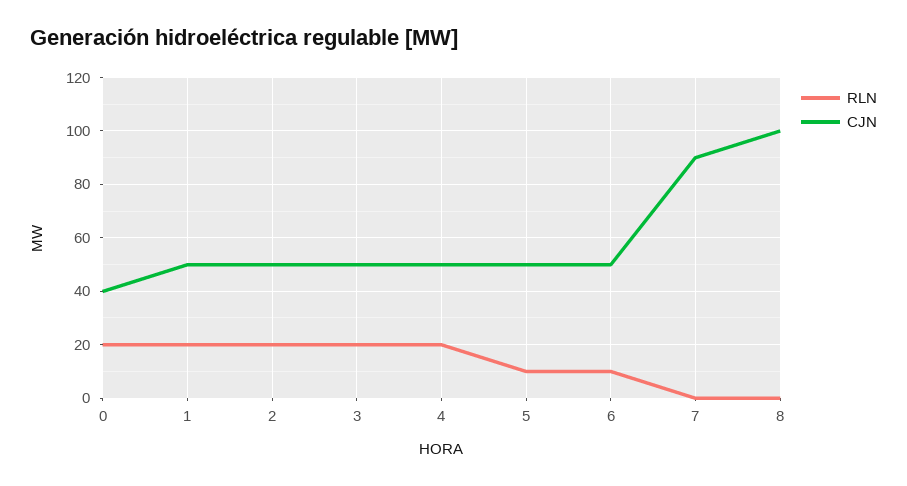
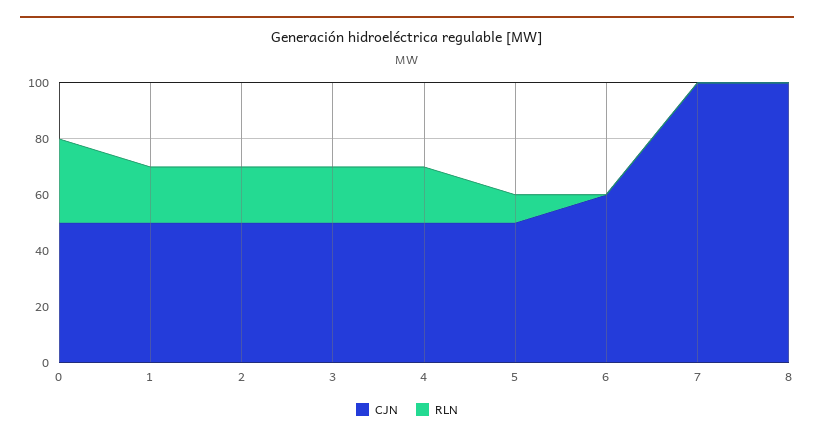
RLN, 0: 20 -> 30
CJN, 0: 40 -> 50
RLN, 6: 10 -> 0
CJN, 6: 50 -> 60
CJN, 7: 90 -> 100

